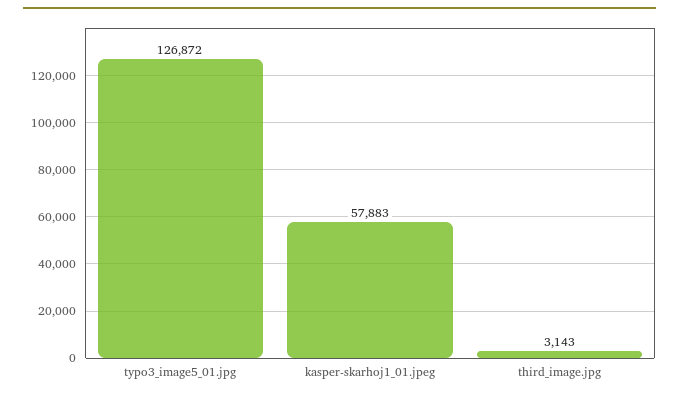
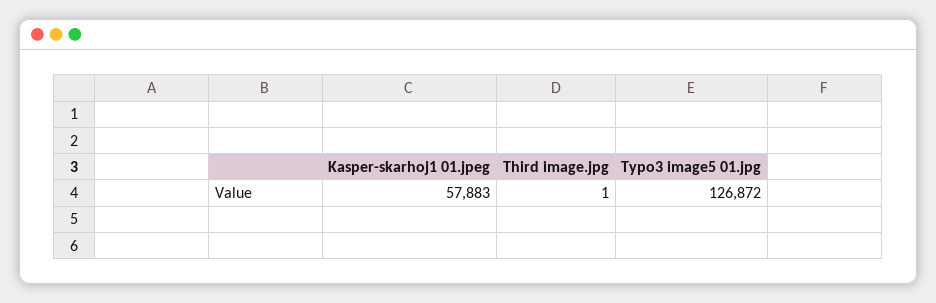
third_image.jpg: 3143 -> 1

